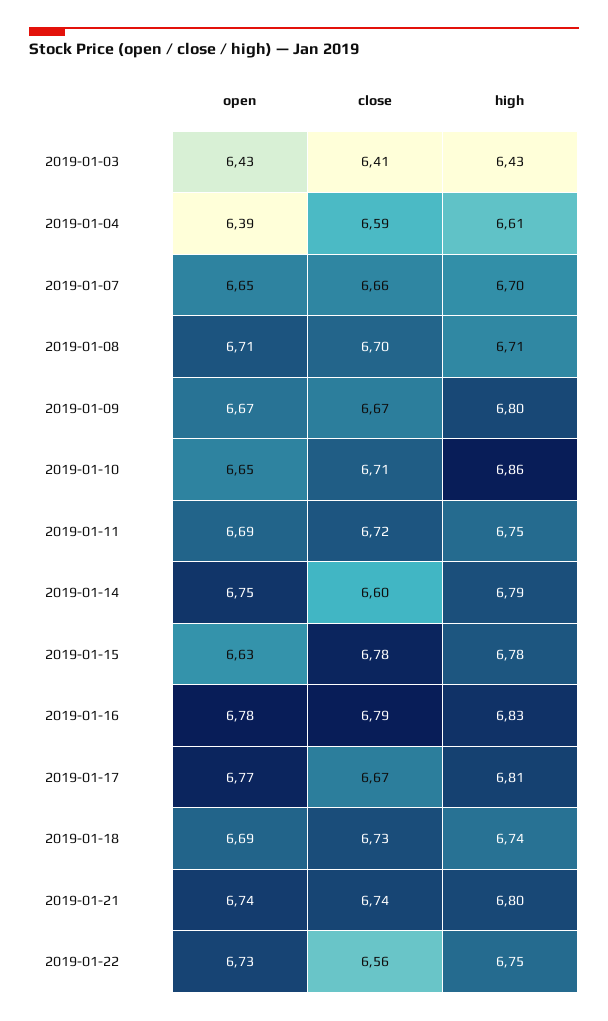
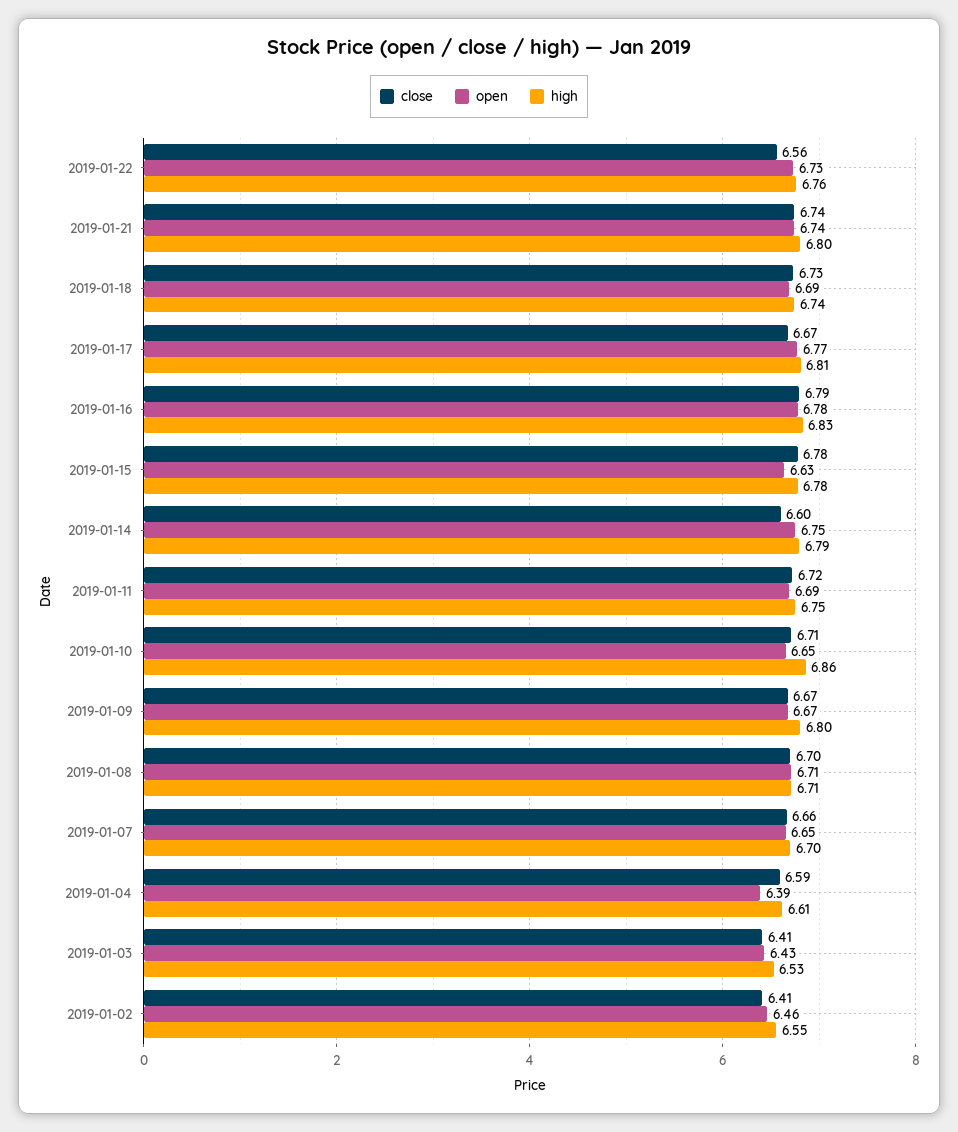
high, 2019-01-03: 6.43 -> 6.53
high, 2019-01-22: 6.75 -> 6.76
close, 2019-01-02: none -> 6.41
open, 2019-01-02: none -> 6.46
high, 2019-01-02: none -> 6.55

